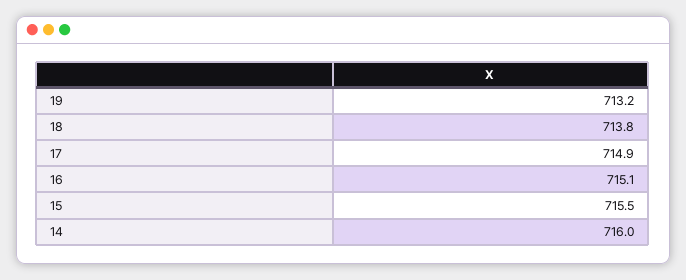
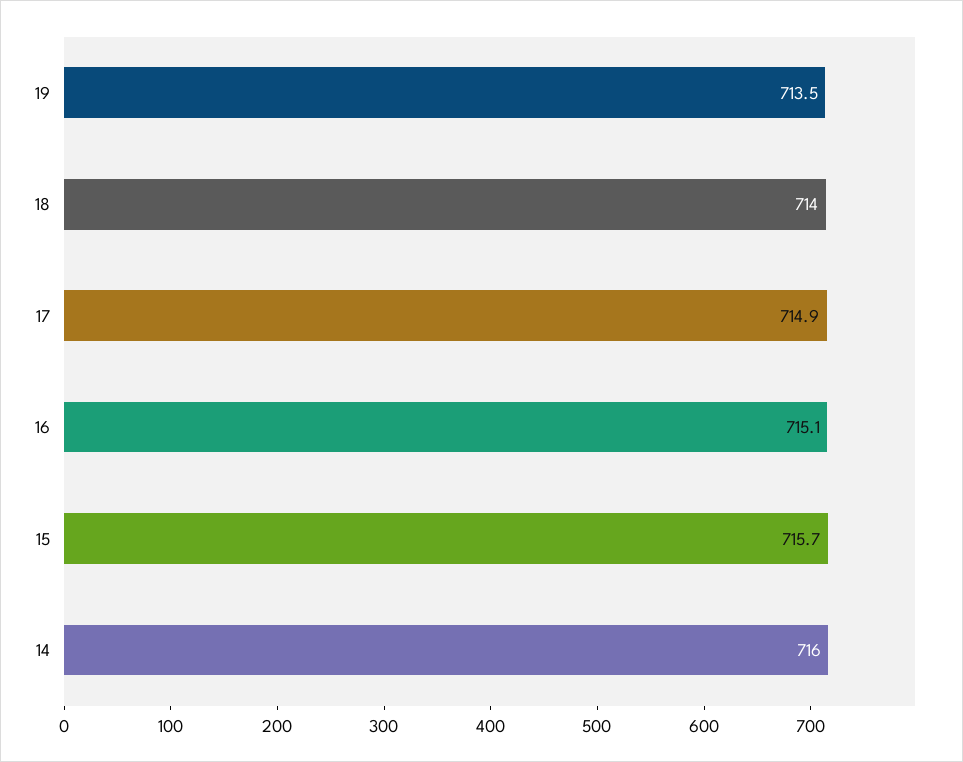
19: 713.2 -> 713.5
18: 713.8 -> 714
15: 715.5 -> 715.7

